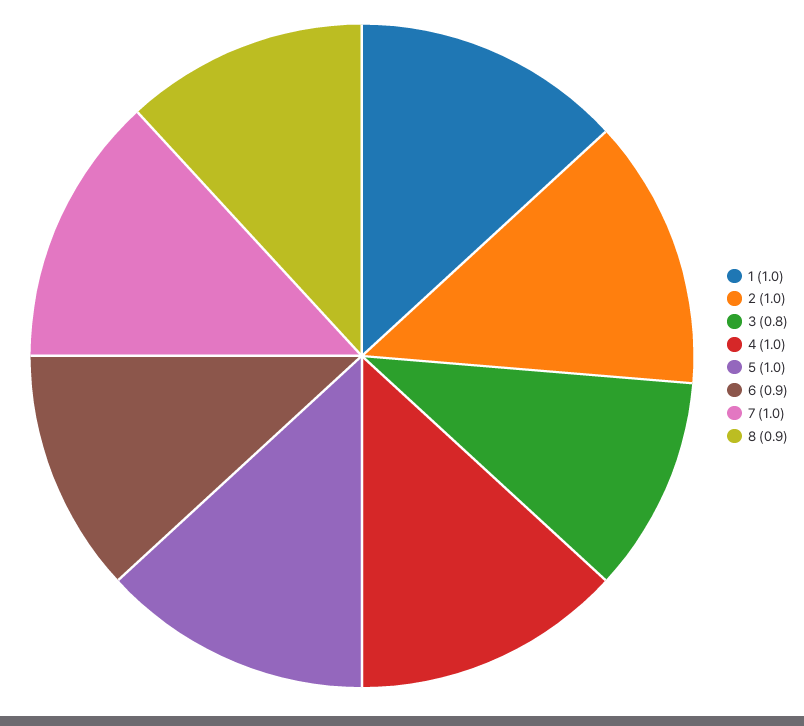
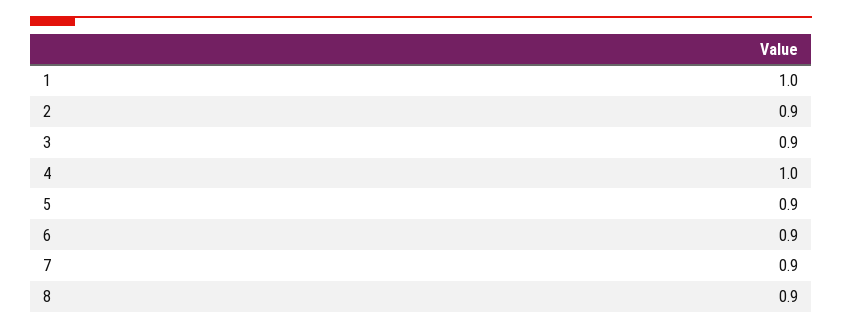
2: 1 -> 0.9
3: 0.8 -> 0.9
5: 1 -> 0.9
7: 1 -> 0.9

